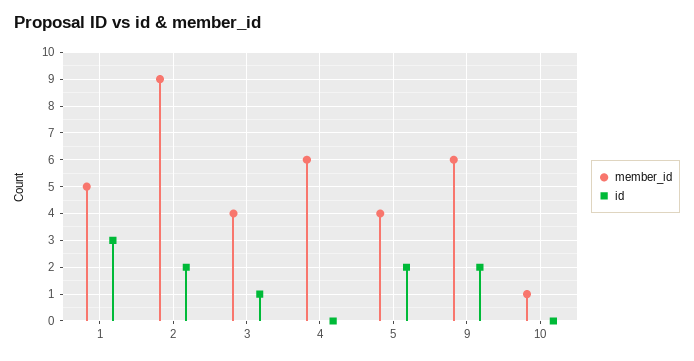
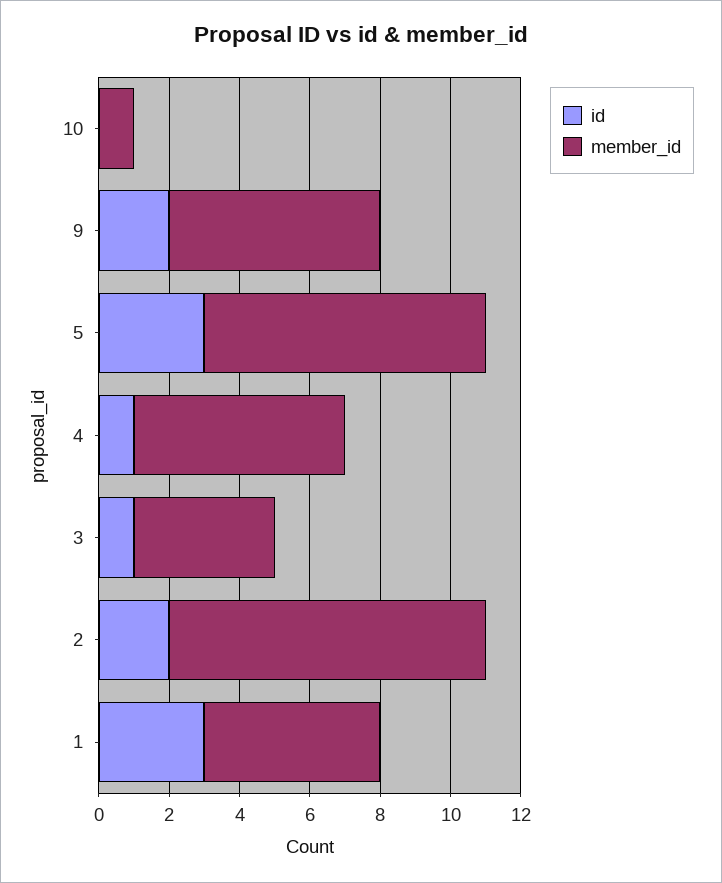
id, 4: 0 -> 1
member_id, 5: 4 -> 8
id, 5: 2 -> 3

